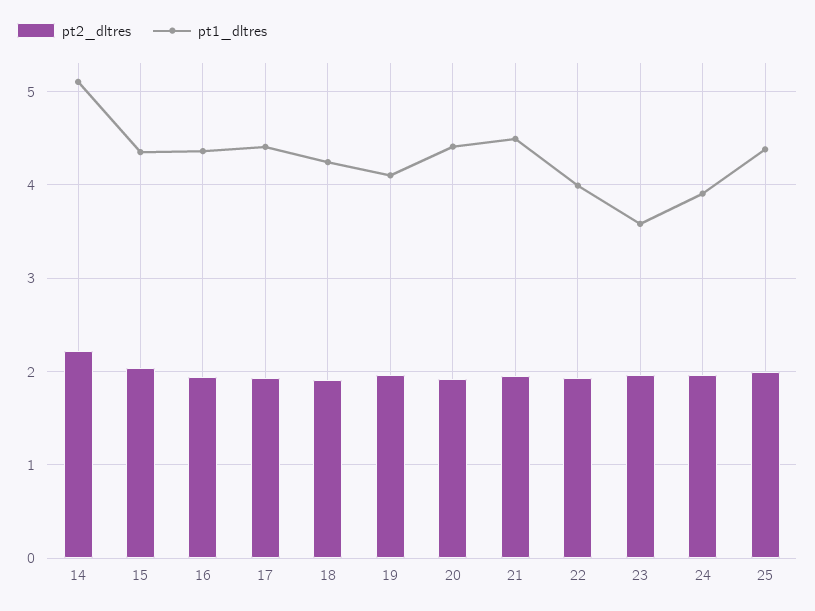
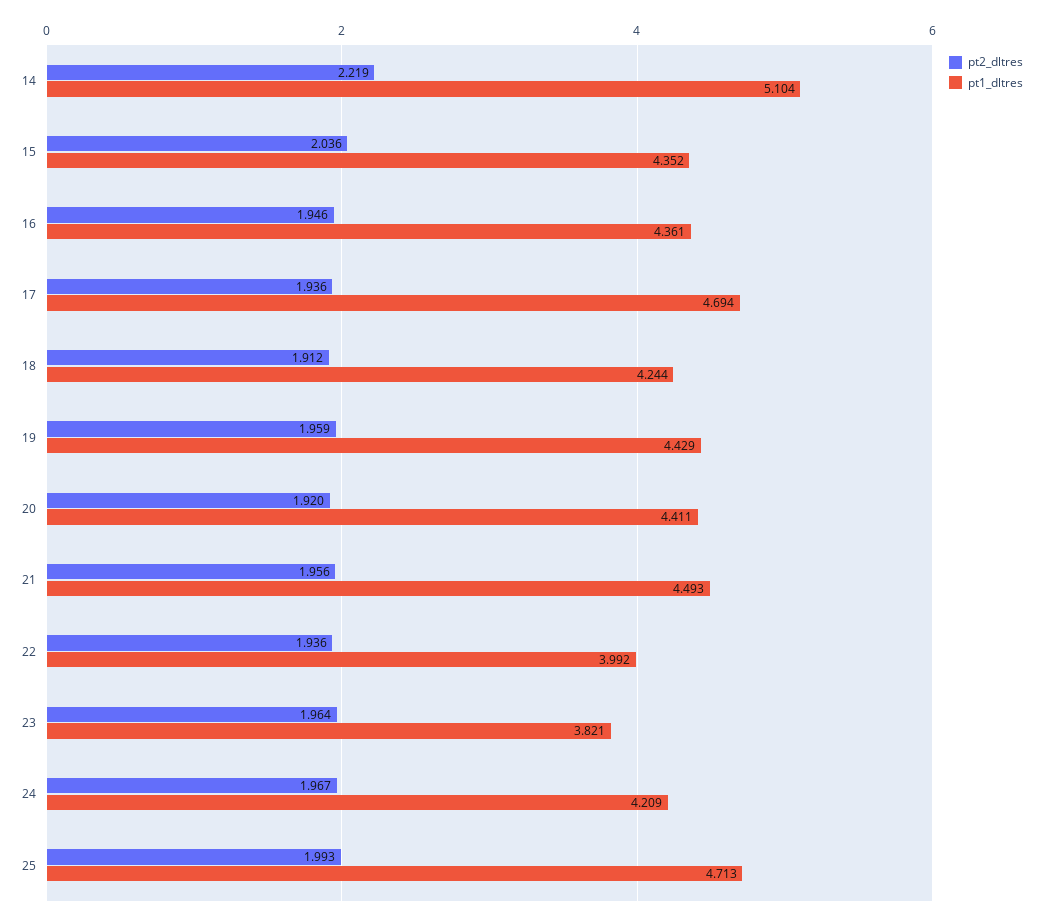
pt1_dltres, 17: 4.4 -> 4.694
pt1_dltres, 19: 4.1 -> 4.429
pt1_dltres, 23: 3.6 -> 3.821
pt1_dltres, 24: 3.9 -> 4.209
pt1_dltres, 25: 4.4 -> 4.713

